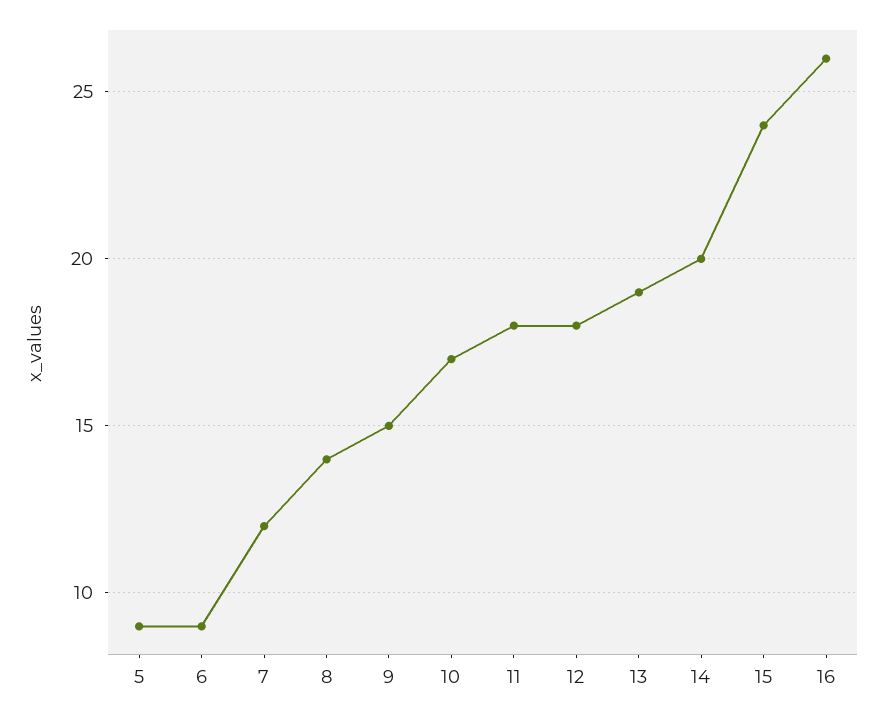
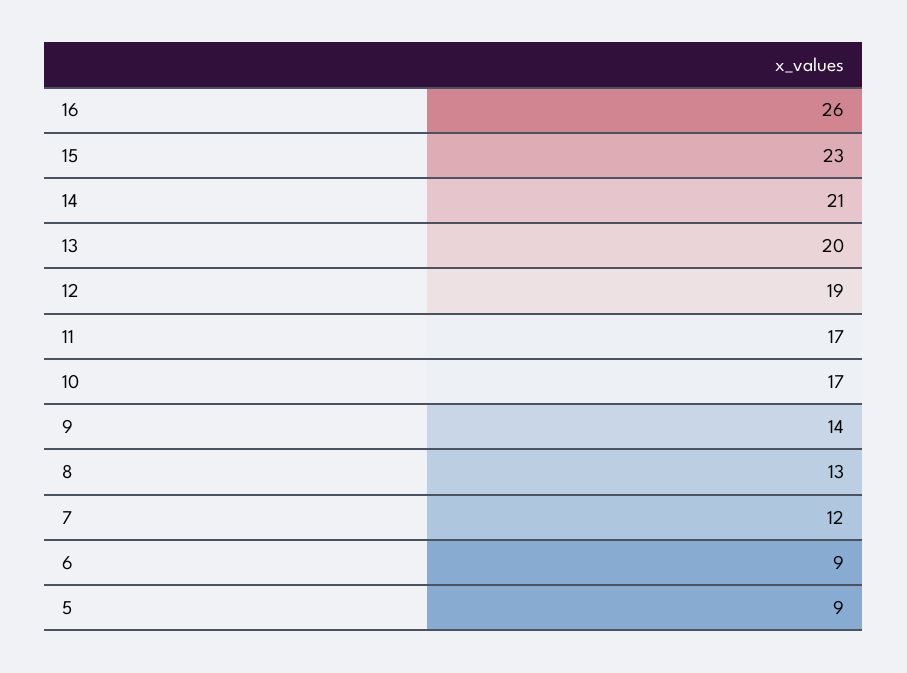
8: 14 -> 13
9: 15 -> 14
11: 18 -> 17
12: 18 -> 19
13: 19 -> 20
14: 20 -> 21
15: 24 -> 23

